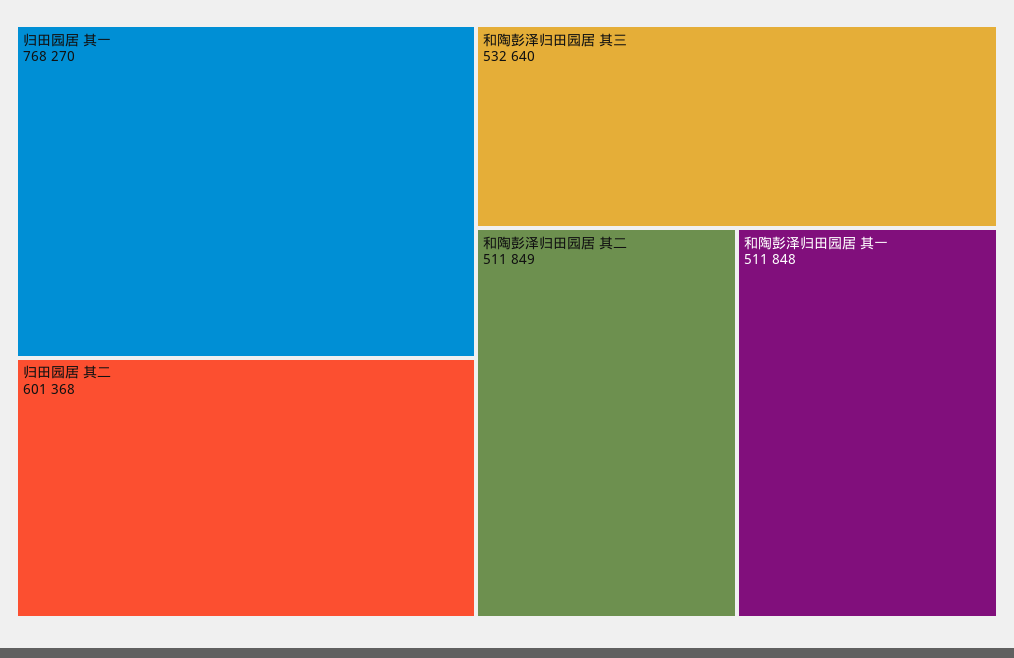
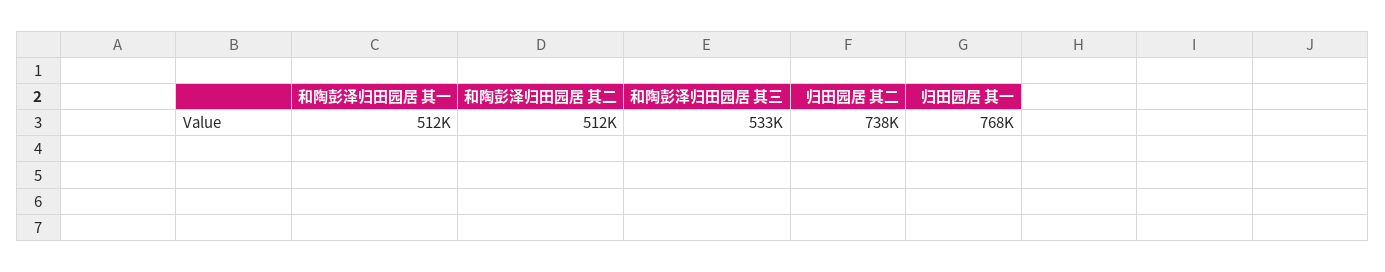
归田园居 其二: 601368 -> 738000

